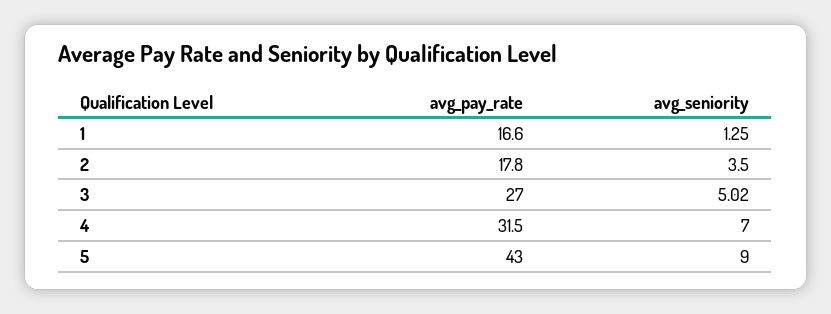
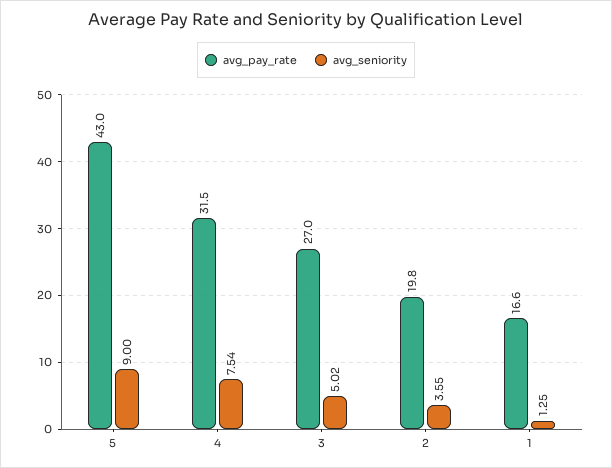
avg_pay_rate, 2: 17.8 -> 19.8
avg_seniority, 2: 3.5 -> 3.55
avg_seniority, 4: 7 -> 7.54

